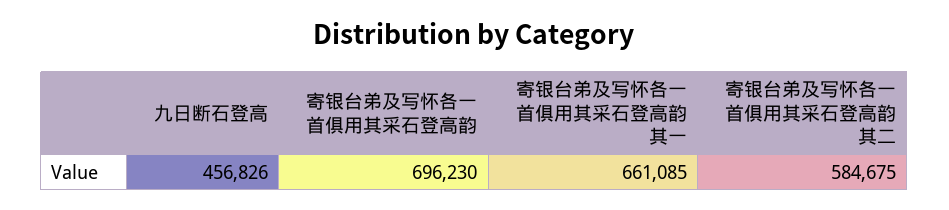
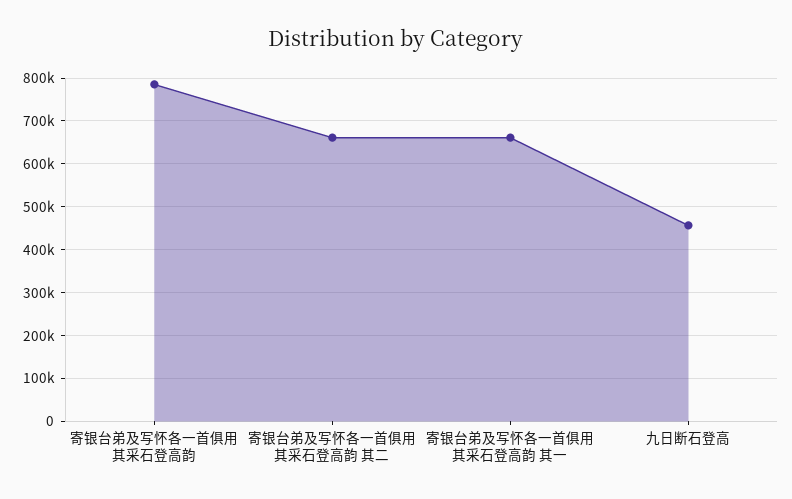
寄银台弟及写怀各一首俱用其采石登高韵: 696230 -> 780000
寄银台弟及写怀各一首俱用其采石登高韵 其二: 584675 -> 660000

